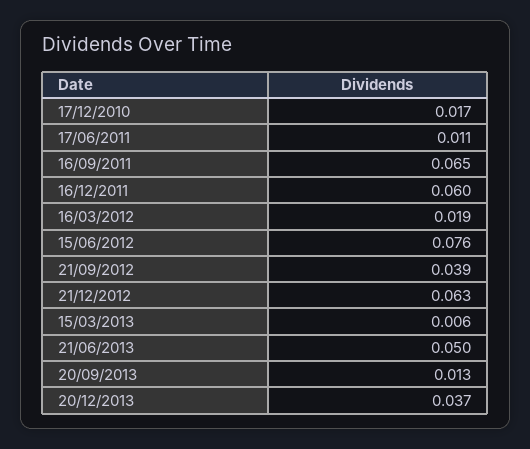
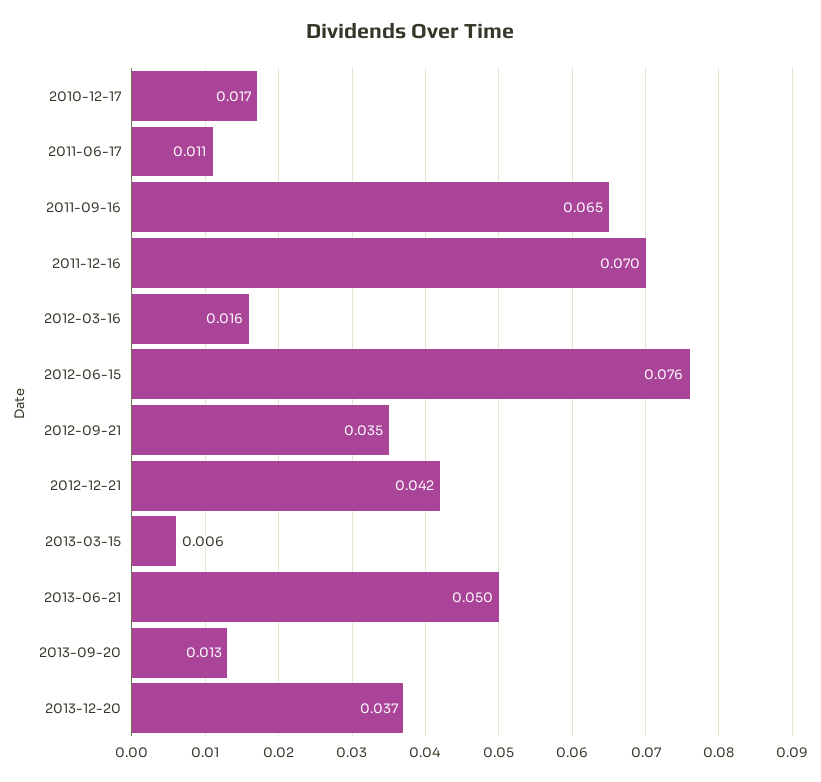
16/12/2011: 0.06 -> 0.07
16/03/2012: 0.019 -> 0.016
21/09/2012: 0.039 -> 0.035
21/12/2012: 0.063 -> 0.042

